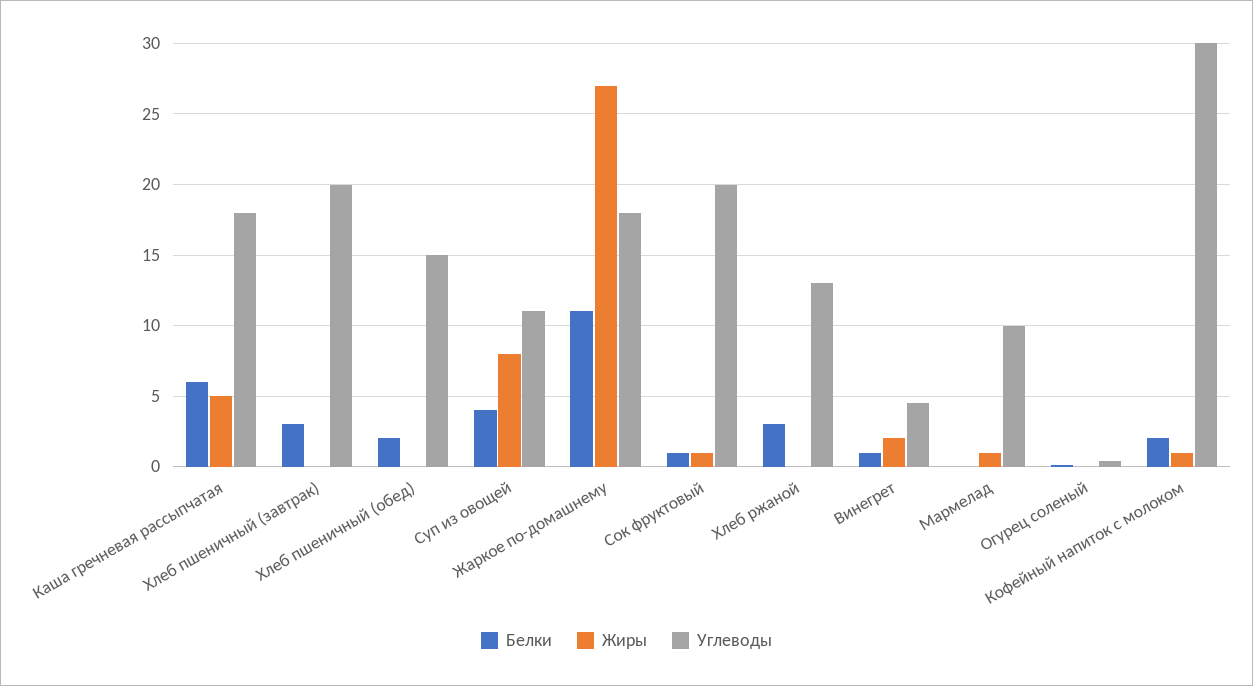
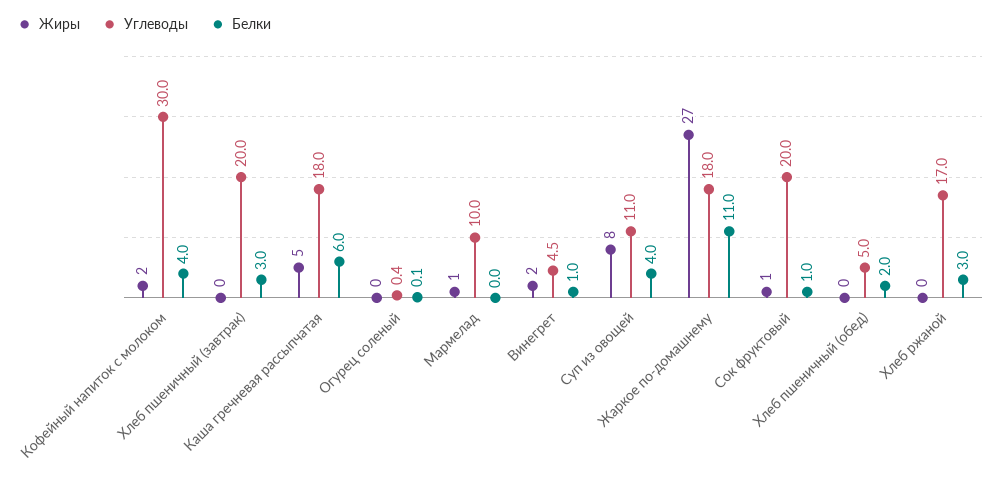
Углеводы, Хлеб пшеничный (обед): 15 -> 5
Углеводы, Хлеб ржаной: 13 -> 17
Белки, Кофейный напиток с молоком: 2 -> 4
Жиры, Кофейный напиток с молоком: 1 -> 2

